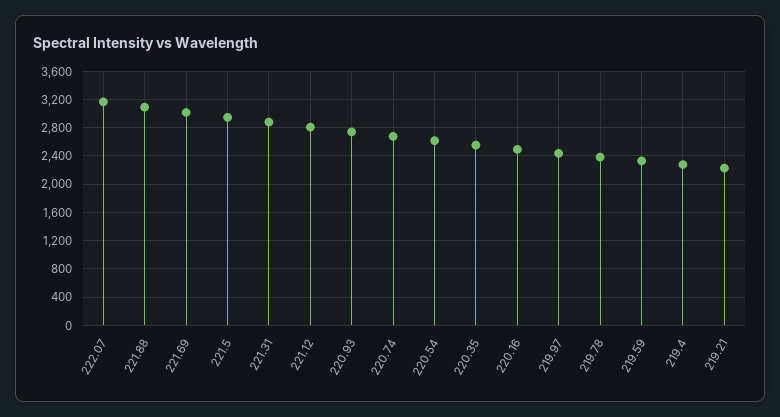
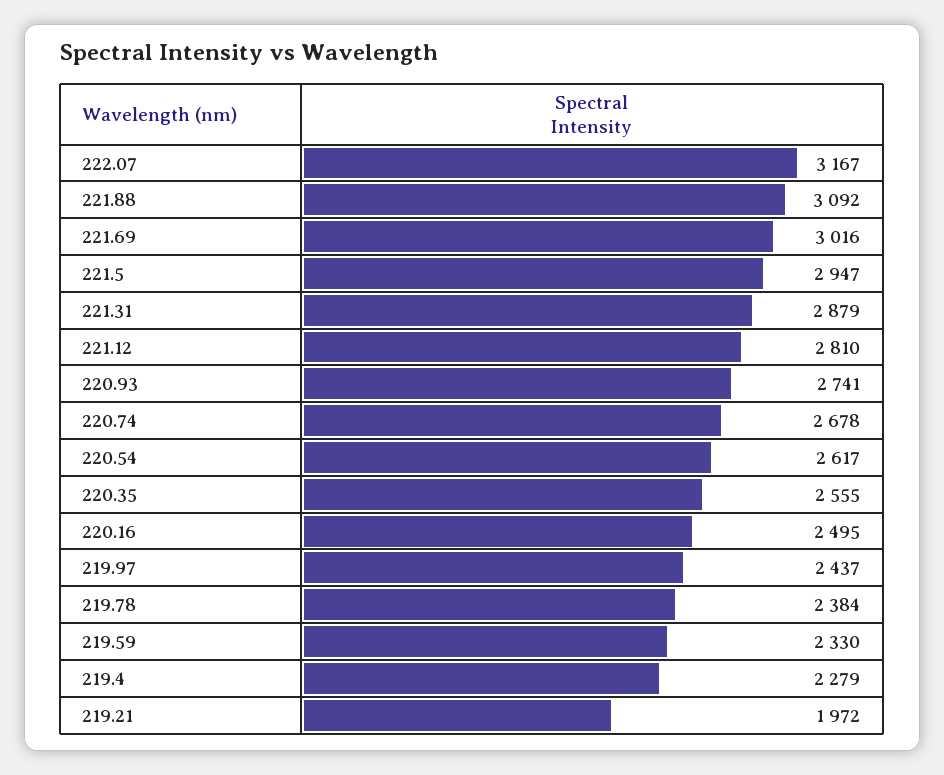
219.21: 2200 -> 1972

